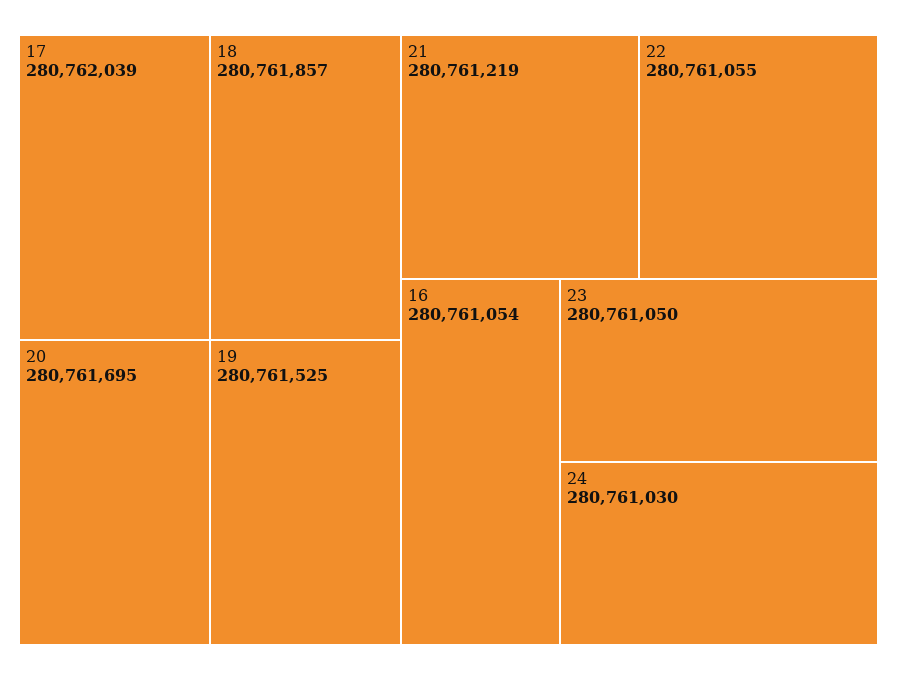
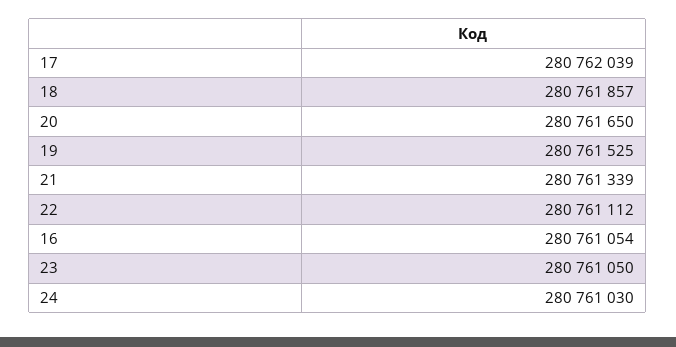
20: 280761695 -> 280761650
21: 280761219 -> 280761339
22: 280761055 -> 280761112

